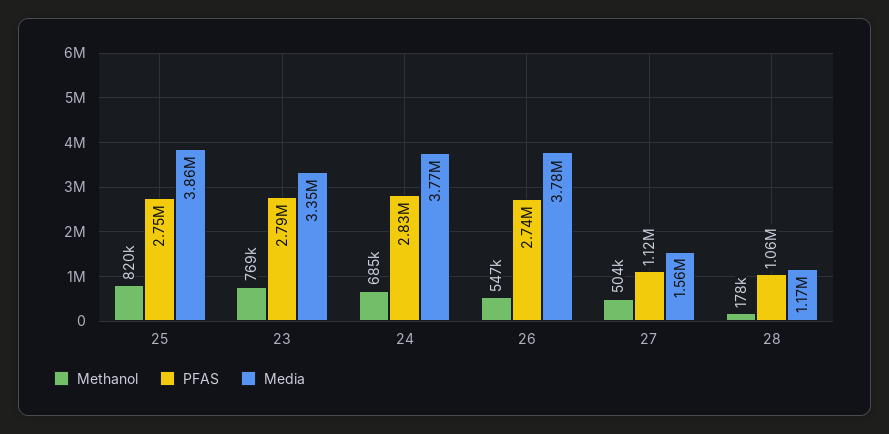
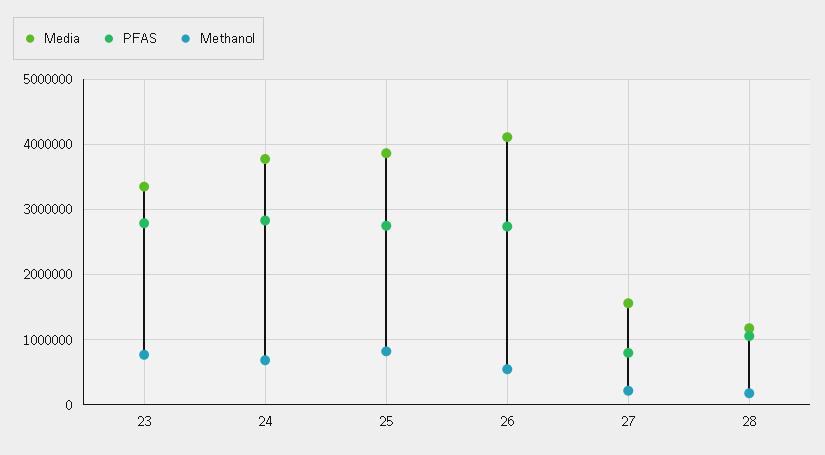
Media, 26: 3780000 -> 4100000
Methanol, 27: 504000 -> 200000
PFAS, 27: 1120000 -> 800000

